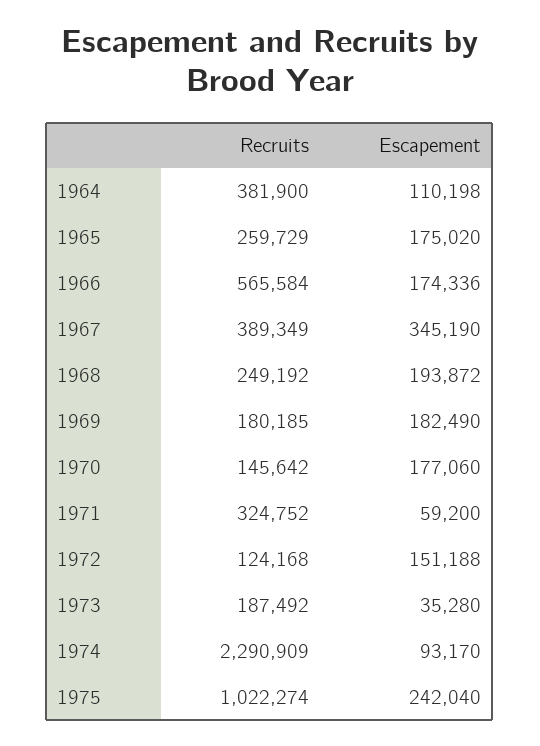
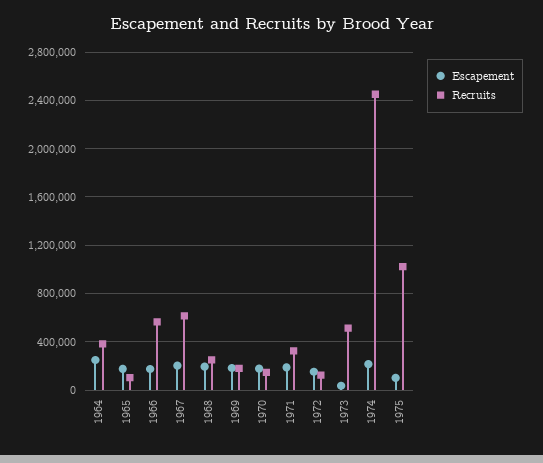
Escapement, 1964: 110198 -> 250000
Recruits, 1965: 259729 -> 100000
Recruits, 1967: 389349 -> 600000
Escapement, 1967: 345190 -> 200000
Escapement, 1971: 59200 -> 200000
Recruits, 1973: 187492 -> 500000
Recruits, 1974: 2290909 -> 2450000
Escapement, 1974: 93170 -> 200000
Escapement, 1975: 242040 -> 100000

